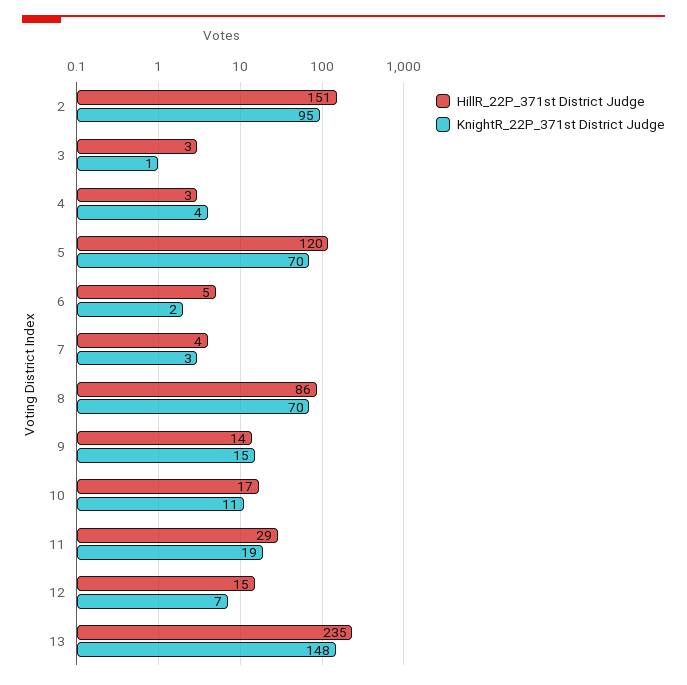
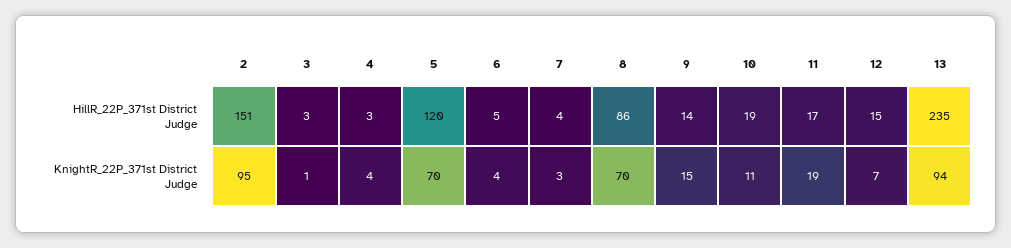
KnightR_22P_371st District Judge, 6: 2 -> 4
HillR_22P_371st District Judge, 10: 17 -> 19
HillR_22P_371st District Judge, 11: 29 -> 17
KnightR_22P_371st District Judge, 13: 148 -> 94

